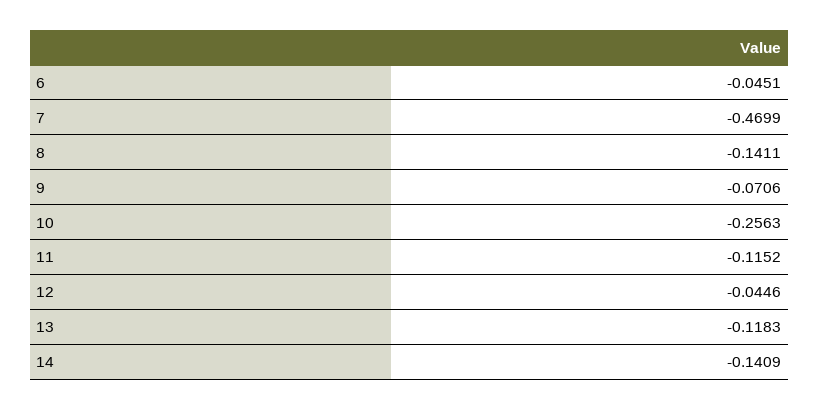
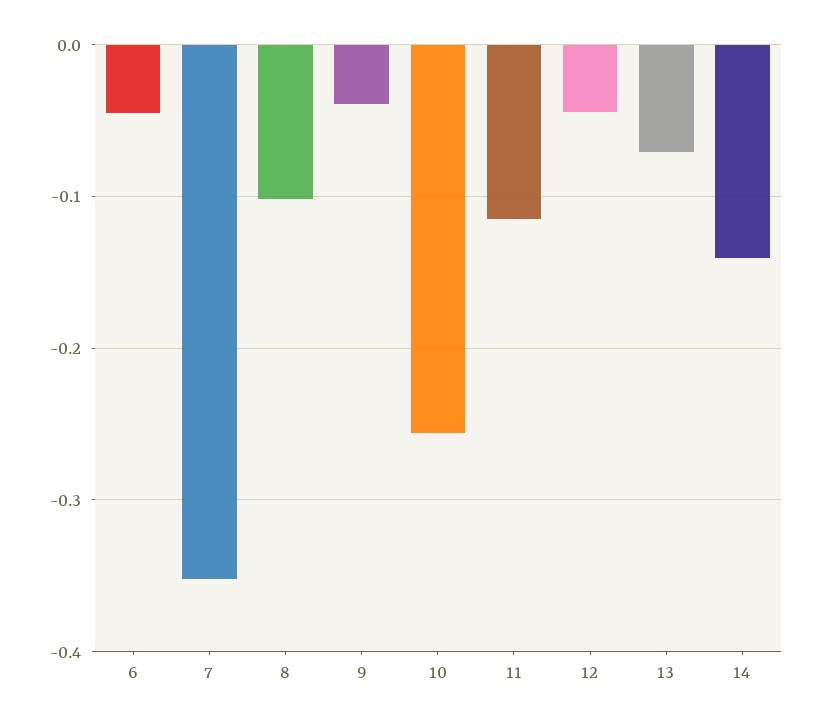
7: -0.4699 -> -0.35
8: -0.1411 -> -0.1
9: -0.0706 -> -0.04
13: -0.1183 -> -0.07

